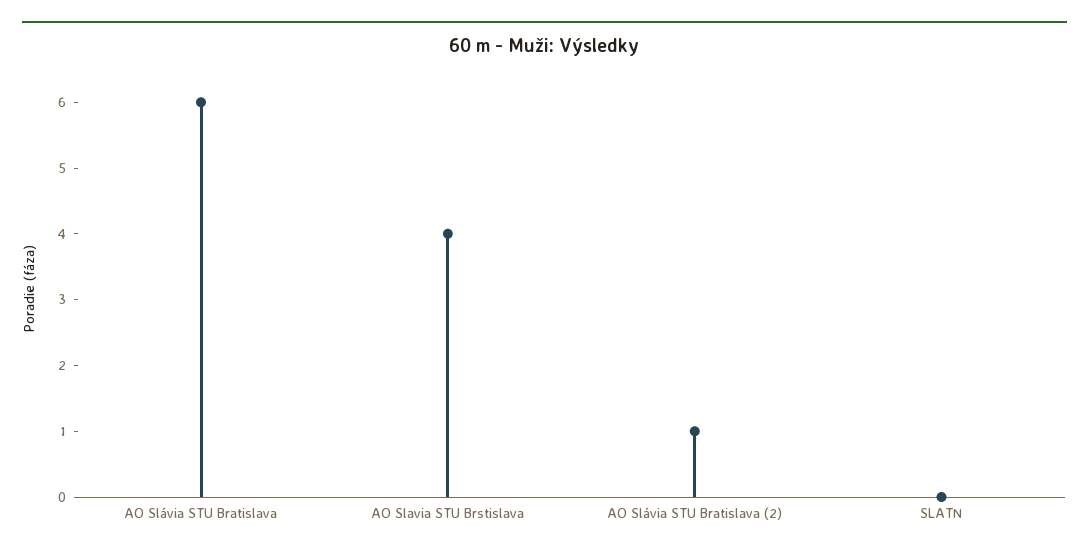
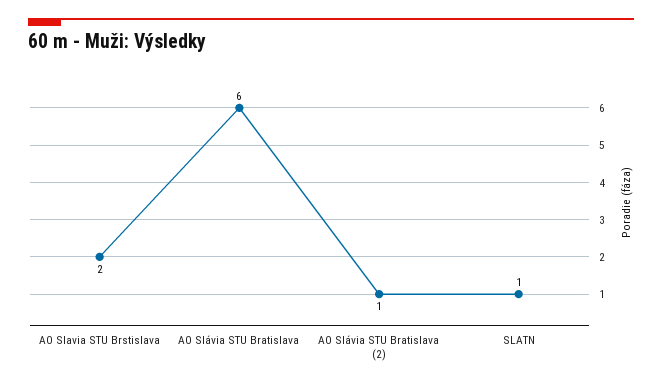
AO Slavia STU Brstislava: 4 -> 2
SLATN: 0 -> 1

